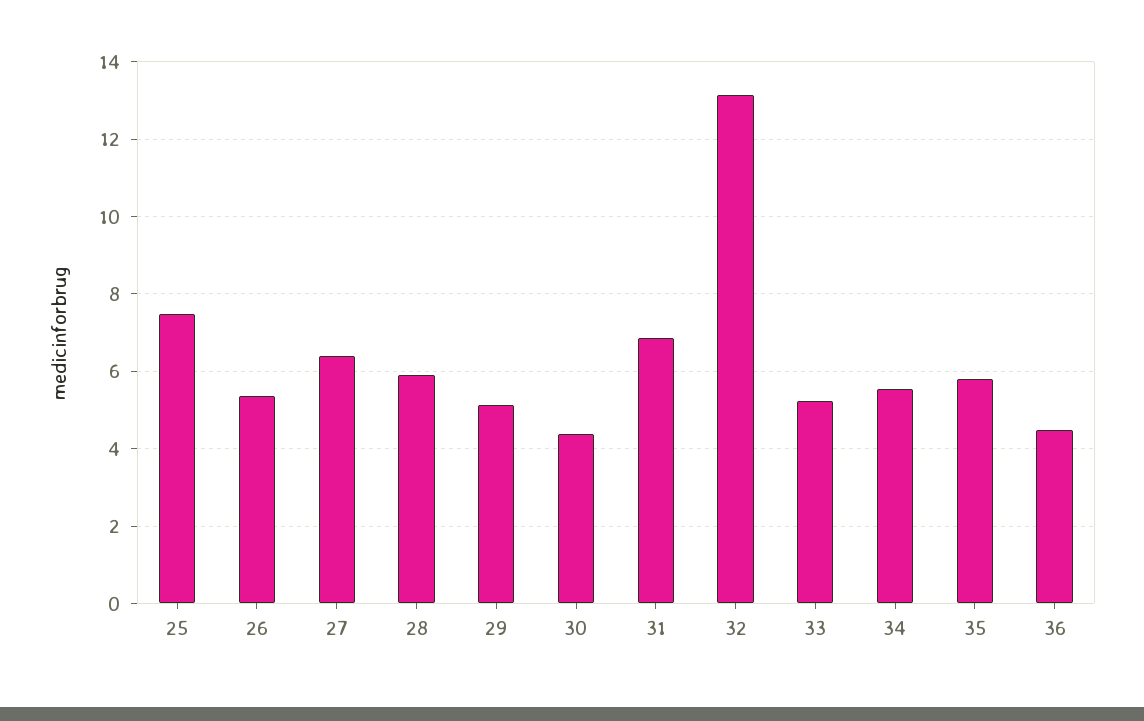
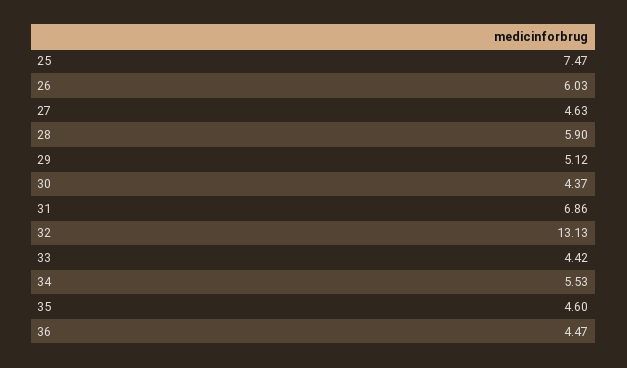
26: 5.4 -> 6.03
27: 6.4 -> 4.63
33: 5.2 -> 4.42
35: 5.8 -> 4.6

